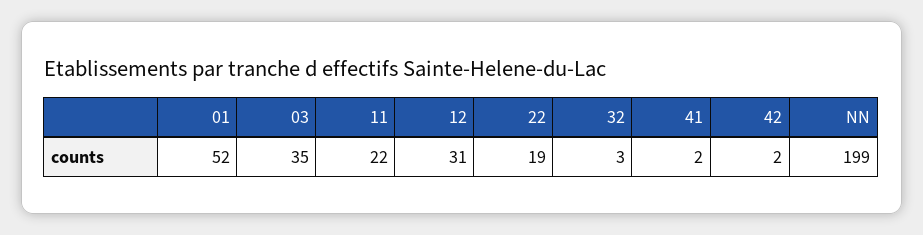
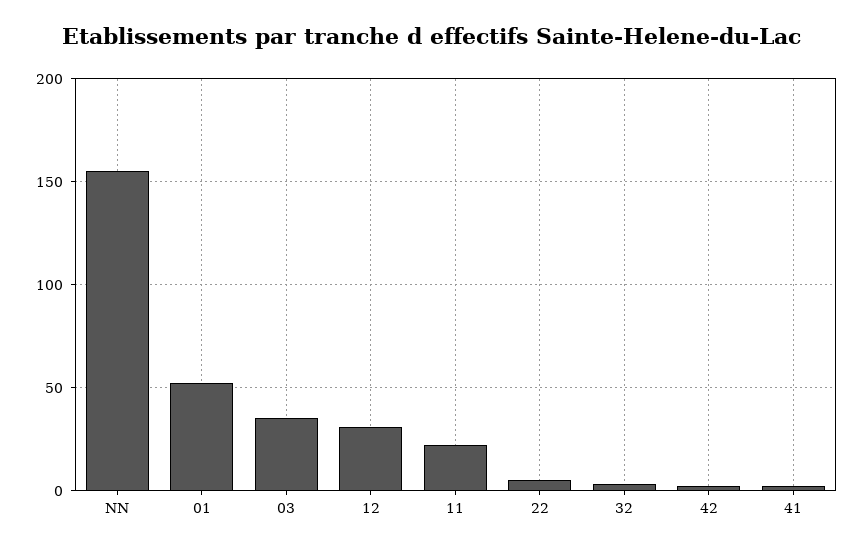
22: 19 -> 5
NN: 199 -> 155

